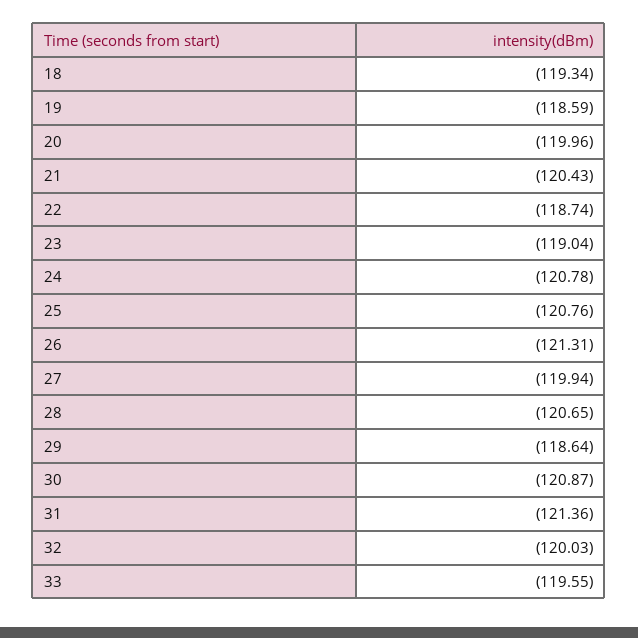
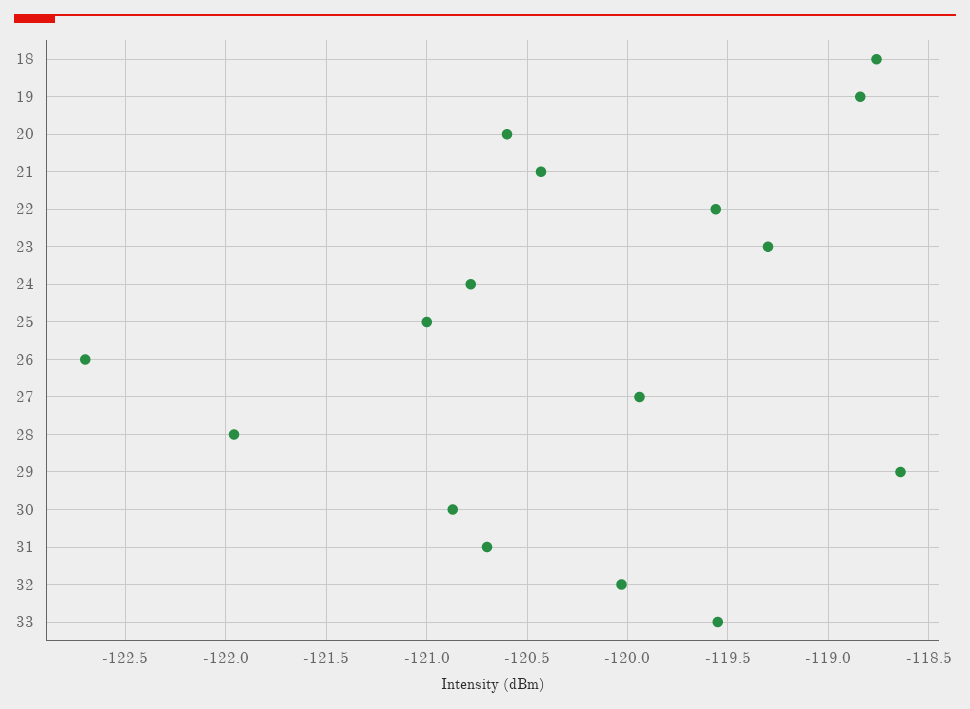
18: -119.34 -> -118.75
19: -118.59 -> -118.85
20: -119.96 -> -120.6
22: -118.74 -> -119.55
23: -119.04 -> -119.3
25: -120.76 -> -121
26: -121.31 -> -122.7
28: -120.65 -> -121.95
31: -121.36 -> -120.7

